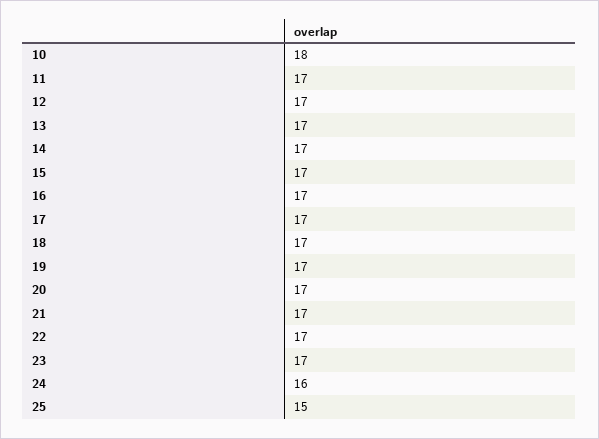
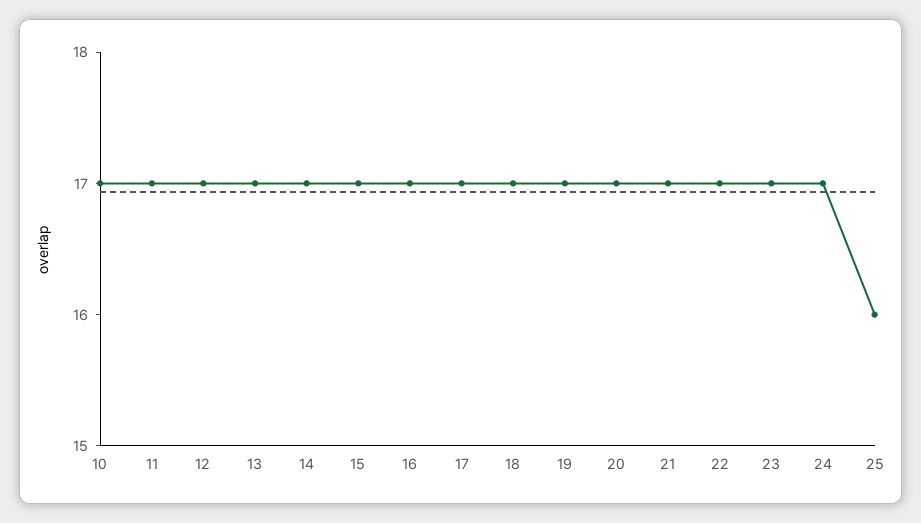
10: 18 -> 17
24: 16 -> 17
25: 15 -> 16

